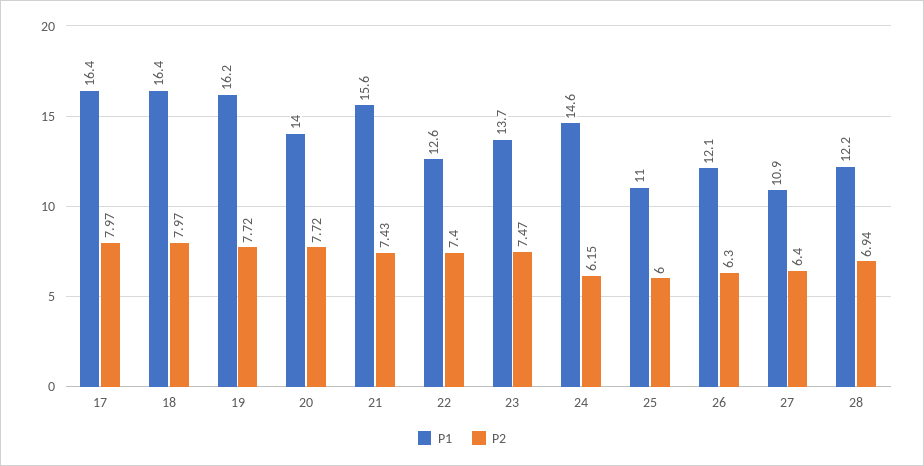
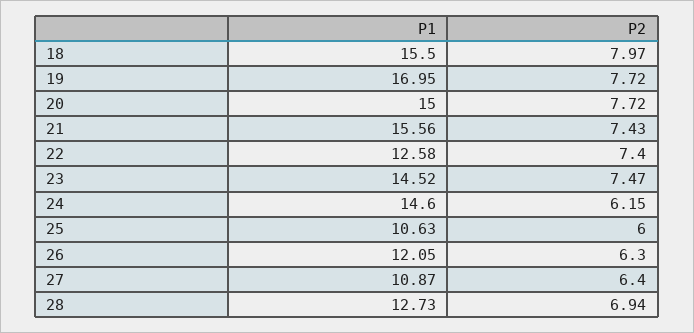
P1, 17: 16.4 -> none
P2, 17: 7.97 -> none
P1, 18: 16.4 -> 15.5
P1, 19: 16.2 -> 16.95
P1, 20: 14 -> 15
P1, 23: 13.7 -> 14.52
P1, 25: 11 -> 10.63
P1, 28: 12.2 -> 12.73

